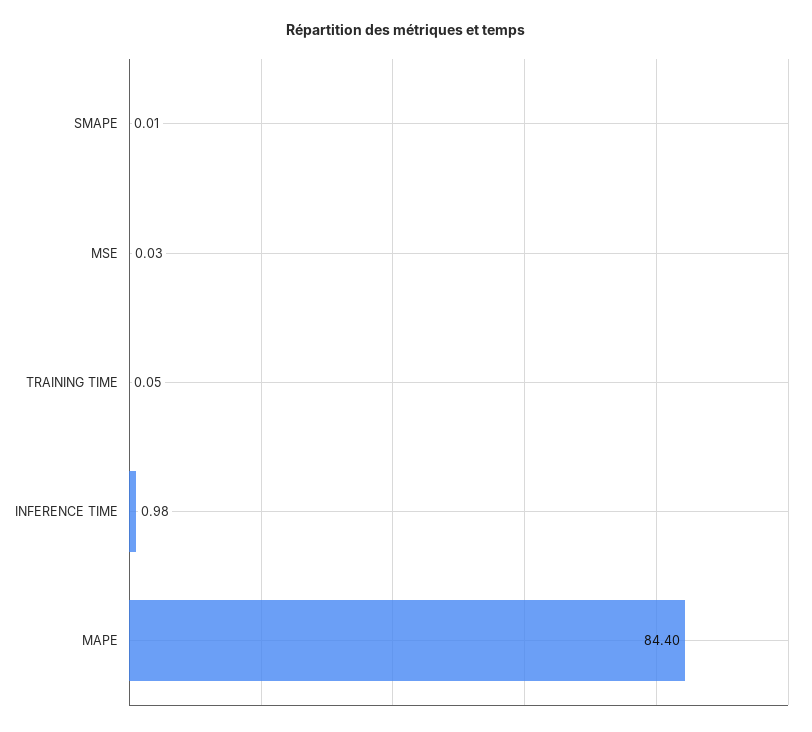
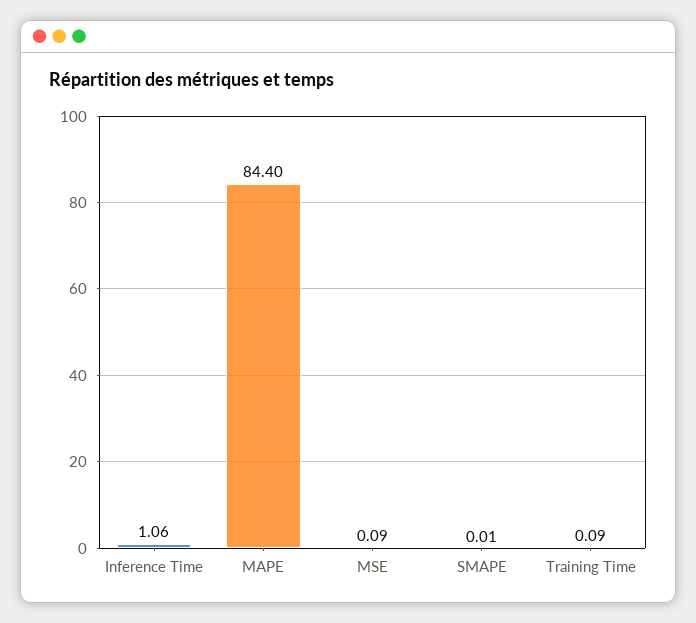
MSE: 0.03 -> 0.09
TRAINING TIME: 0.05 -> 0.09
INFERENCE TIME: 0.98 -> 1.06

